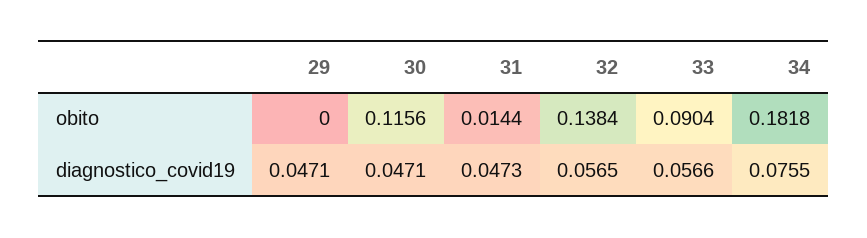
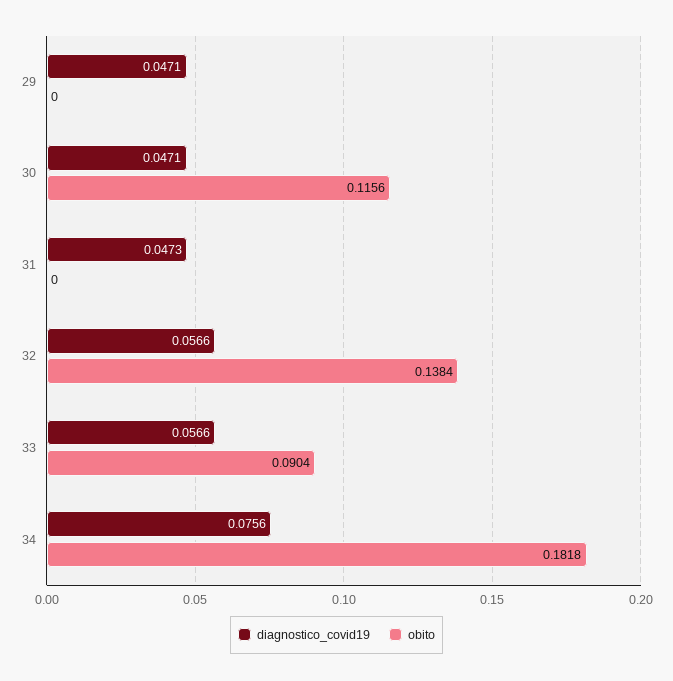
obito, 31: 0.0144 -> 0
diagnostico_covid19, 32: 0.0565 -> 0.0566
diagnostico_covid19, 34: 0.0755 -> 0.0756

